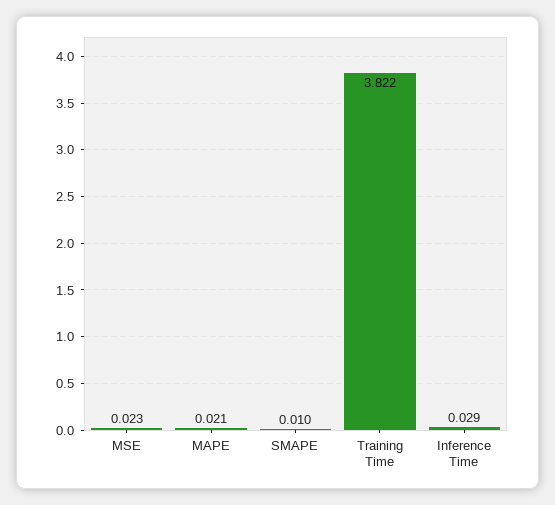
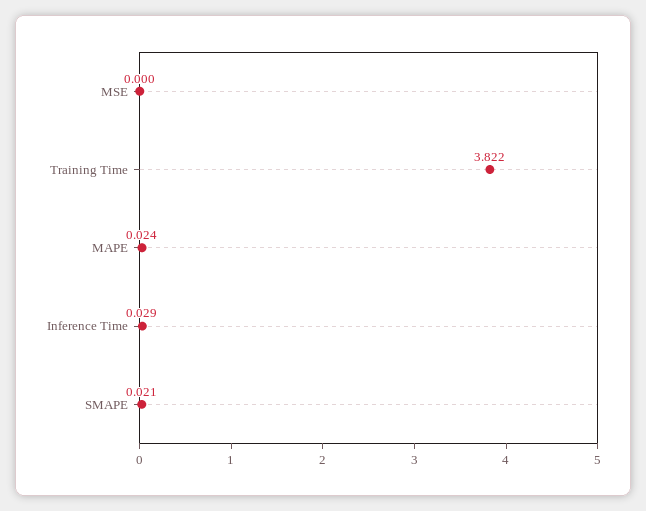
MSE: 0.023 -> 0
MAPE: 0.021 -> 0.024
SMAPE: 0.01 -> 0.021

